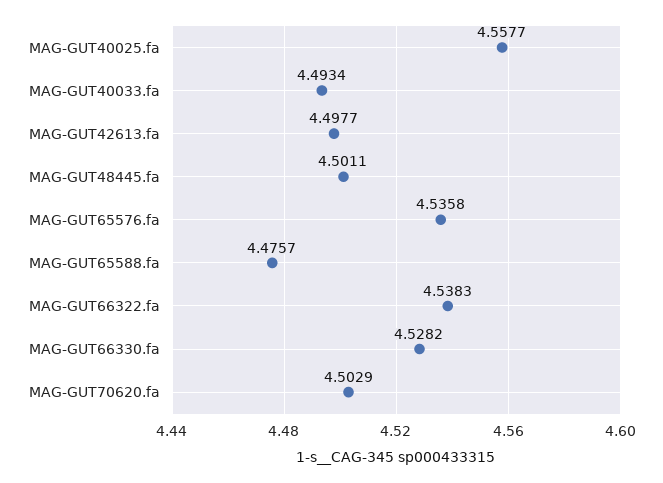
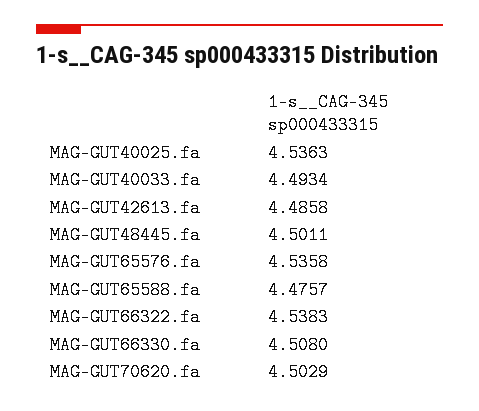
MAG-GUT40025.fa: 4.5577 -> 4.5363
MAG-GUT42613.fa: 4.4977 -> 4.4858
MAG-GUT66330.fa: 4.5282 -> 4.508

